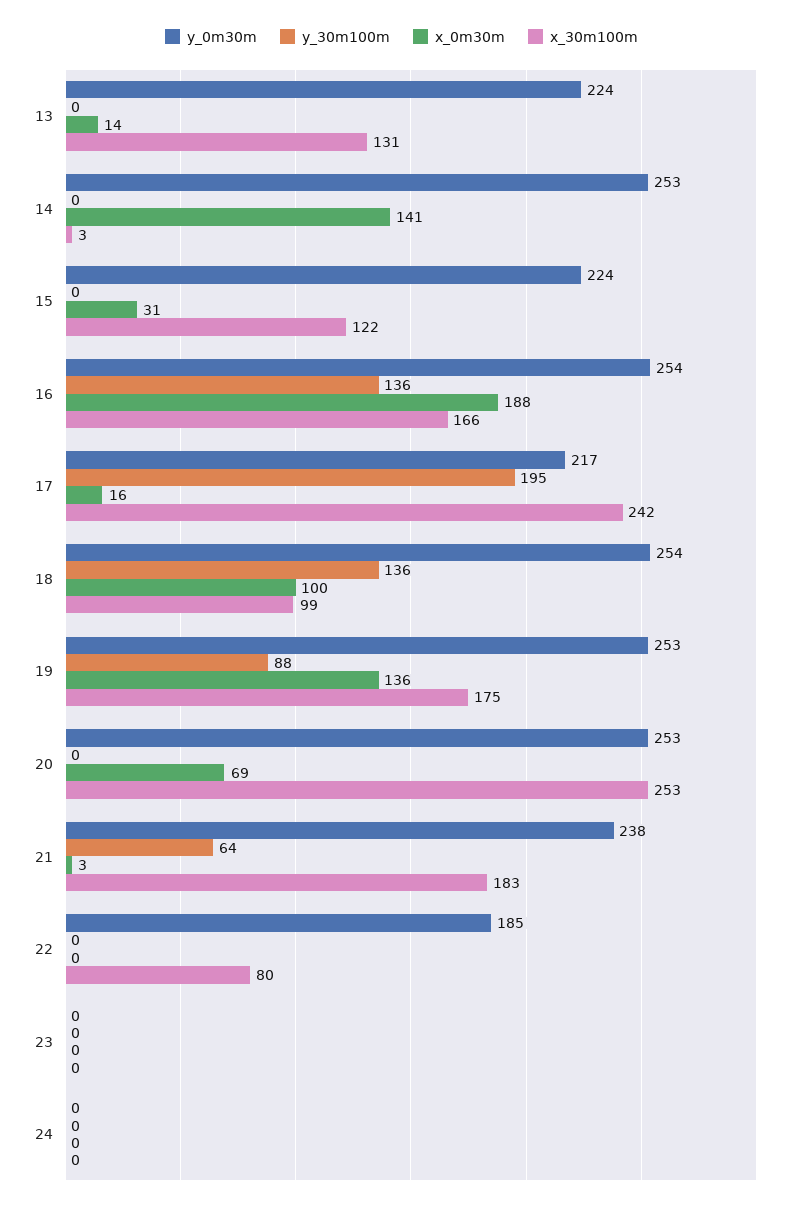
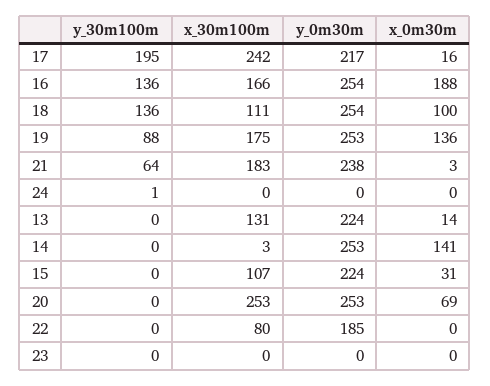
x_30m100m, 15: 122 -> 107
x_30m100m, 18: 99 -> 111
y_30m100m, 24: 0 -> 1

